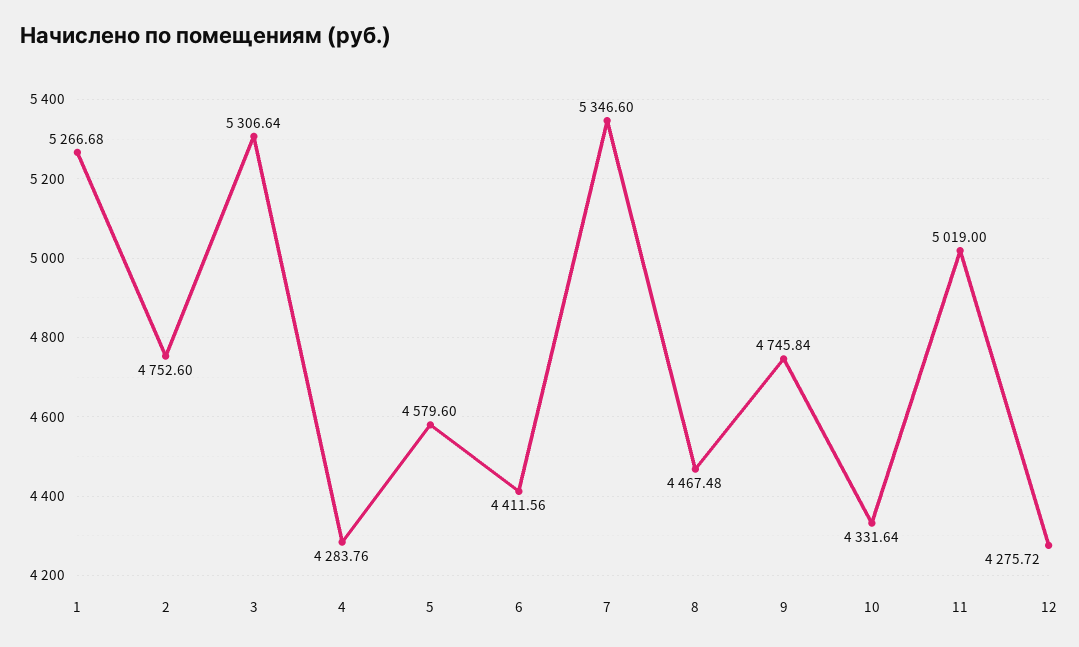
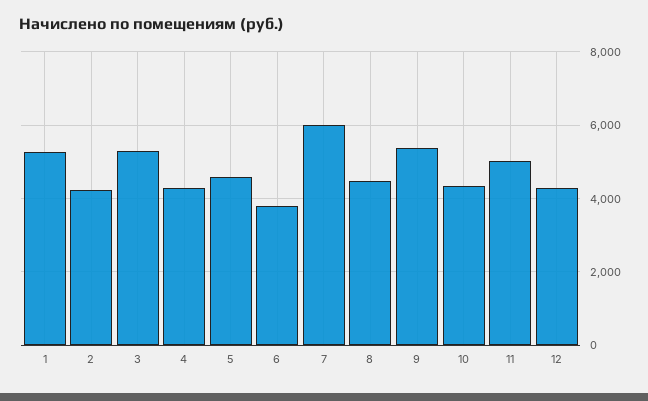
2: 4752.6 -> 4200
6: 4411.56 -> 3800
7: 5346.6 -> 6000
9: 4745.84 -> 5400

